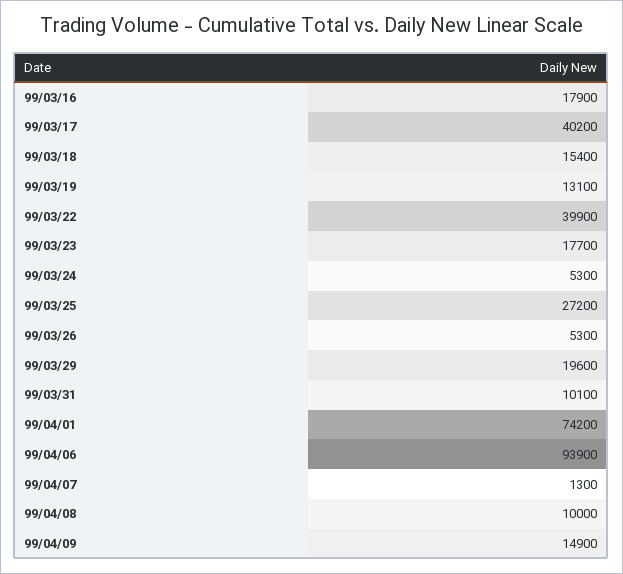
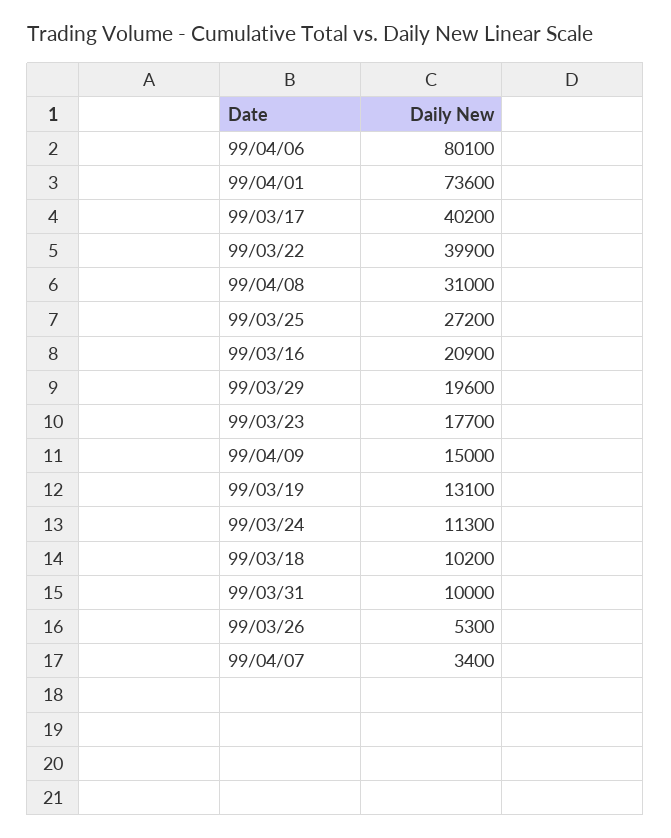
99/03/16: 17900 -> 20900
99/03/18: 15400 -> 10200
99/03/24: 5300 -> 11300
99/03/31: 10100 -> 10000
99/04/01: 74200 -> 73600
99/04/06: 93900 -> 80100
99/04/07: 1300 -> 3400
99/04/08: 10000 -> 31000
99/04/09: 14900 -> 15000

